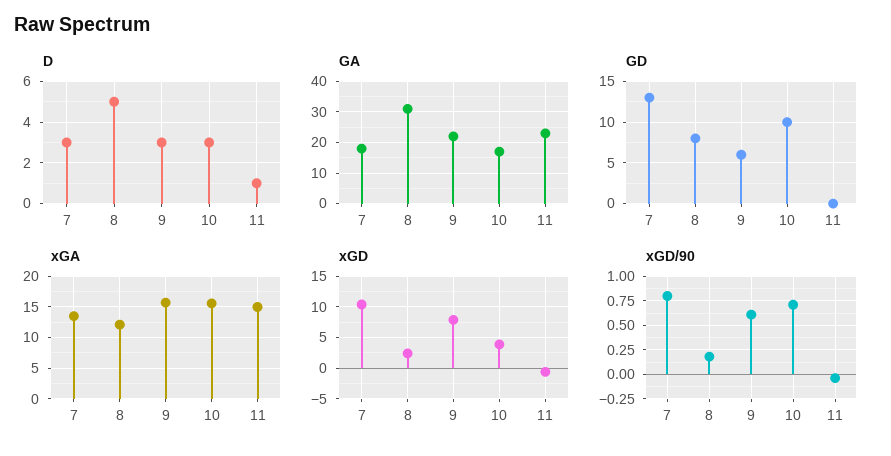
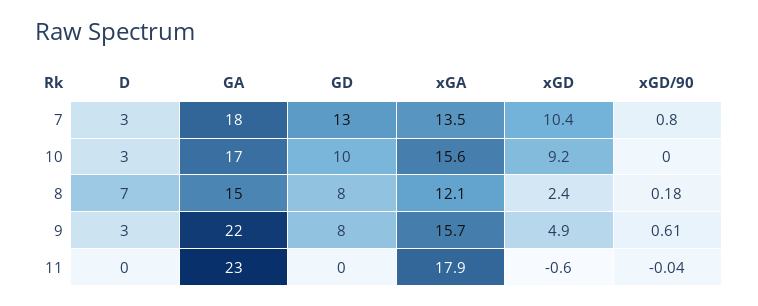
D, 8: 5 -> 7
D, 11: 1 -> 0
GA, 8: 30 -> 15
GD, 9: 6 -> 8
xGA, 11: 15 -> 17.9
xGD, 9: 8 -> 4.9
xGD, 10: 4 -> 9.2
xGD/90, 10: 0.75 -> 0

